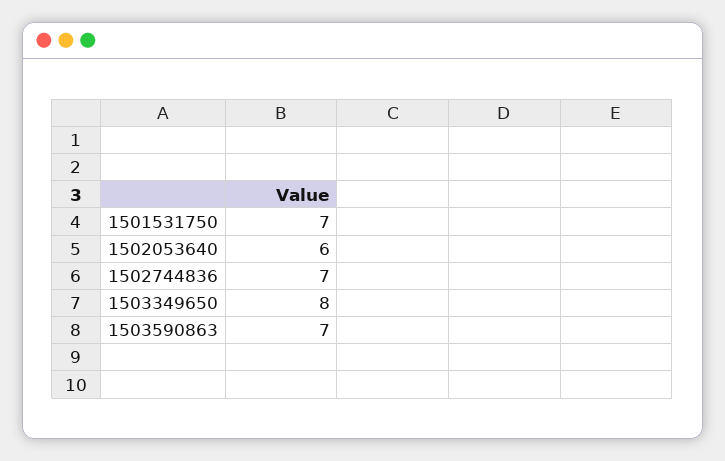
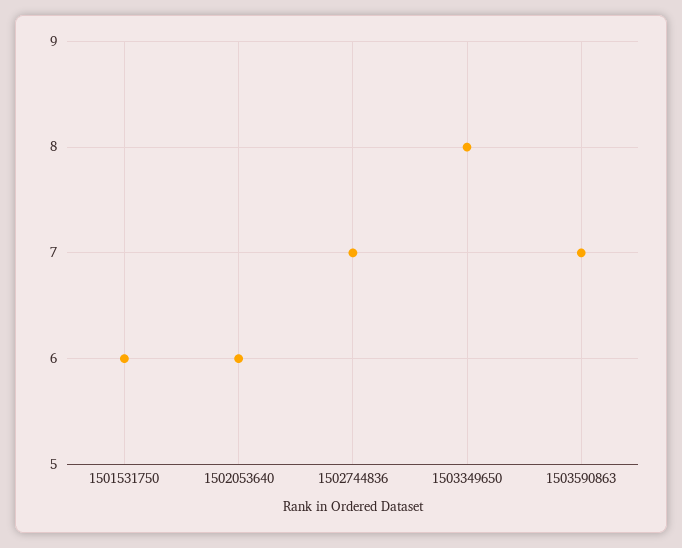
1501531750: 7 -> 6

